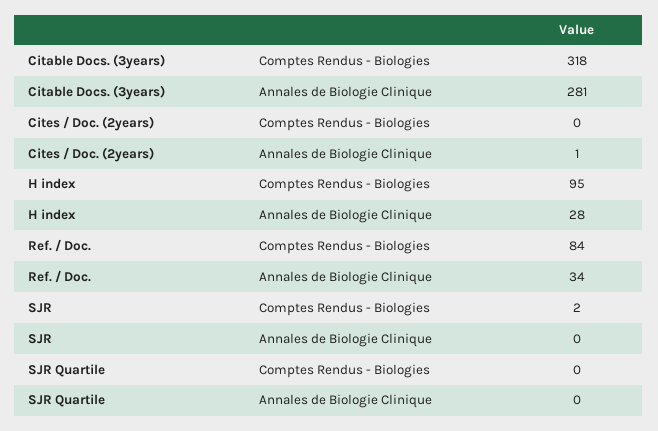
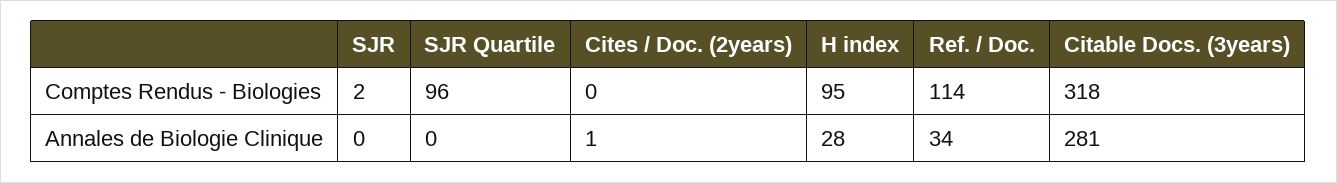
Ref. / Doc., Comptes Rendus - Biologies: 84 -> 114
SJR Quartile, Comptes Rendus - Biologies: 0 -> 96

